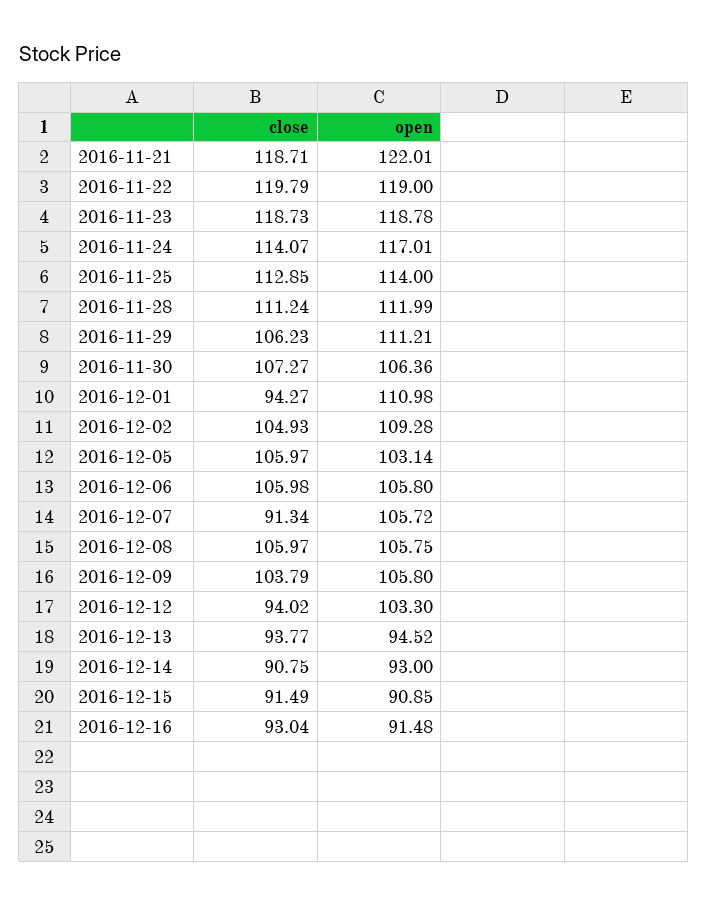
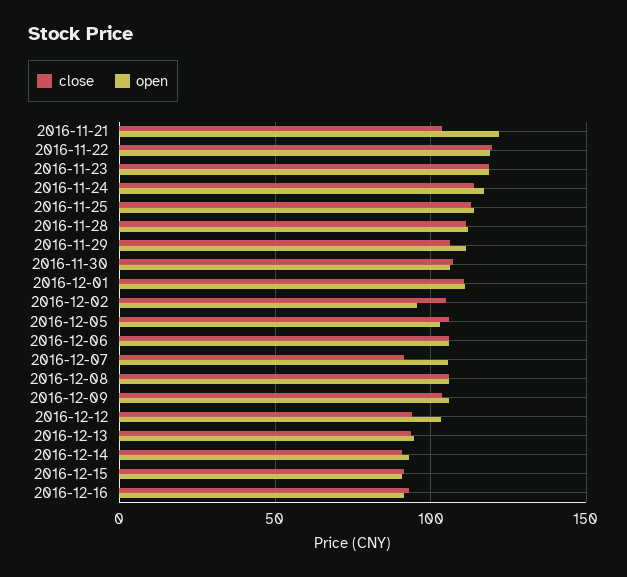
close, 2016-11-21: 118.71 -> 105
close, 2016-12-01: 94.27 -> 110
open, 2016-12-02: 109.28 -> 95

